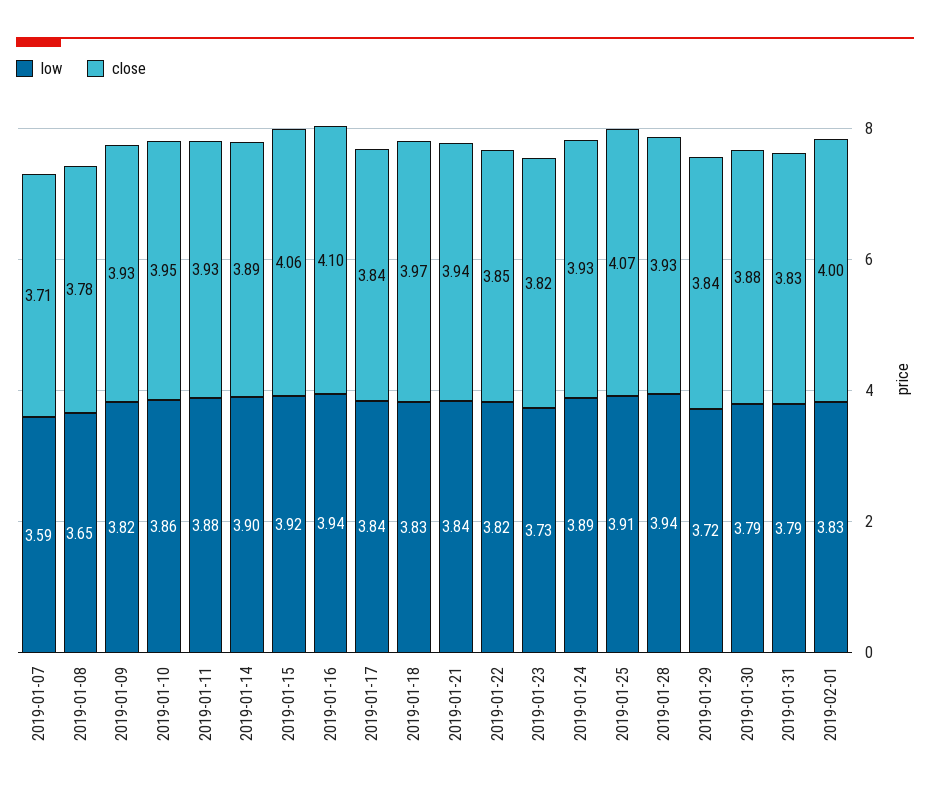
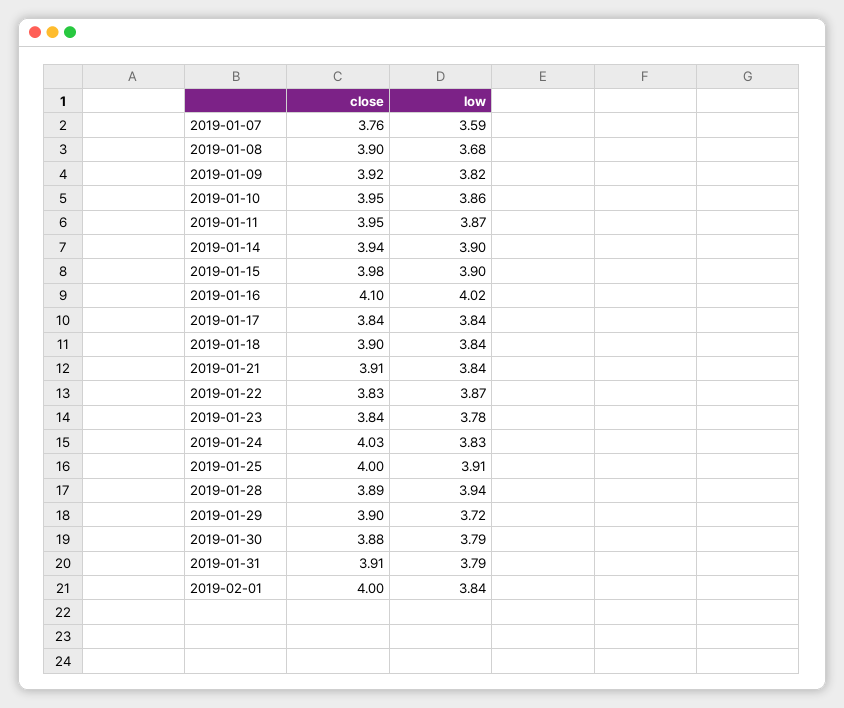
close, 2019-01-07: 3.71 -> 3.76
low, 2019-01-08: 3.65 -> 3.68
close, 2019-01-08: 3.78 -> 3.9
close, 2019-01-09: 3.93 -> 3.92
low, 2019-01-11: 3.88 -> 3.87
close, 2019-01-11: 3.93 -> 3.95
close, 2019-01-14: 3.89 -> 3.94
low, 2019-01-15: 3.92 -> 3.9
close, 2019-01-15: 4.06 -> 3.98
low, 2019-01-16: 3.94 -> 4.02
low, 2019-01-18: 3.83 -> 3.84
close, 2019-01-18: 3.97 -> 3.9
close, 2019-01-21: 3.94 -> 3.91
low, 2019-01-22: 3.82 -> 3.87
close, 2019-01-22: 3.85 -> 3.83
low, 2019-01-23: 3.73 -> 3.78
close, 2019-01-23: 3.82 -> 3.84
low, 2019-01-24: 3.89 -> 3.83
close, 2019-01-24: 3.93 -> 4.03
close, 2019-01-25: 4.07 -> 4
close, 2019-01-28: 3.93 -> 3.89
close, 2019-01-29: 3.84 -> 3.9
close, 2019-01-31: 3.83 -> 3.91
low, 2019-02-01: 3.83 -> 3.84

